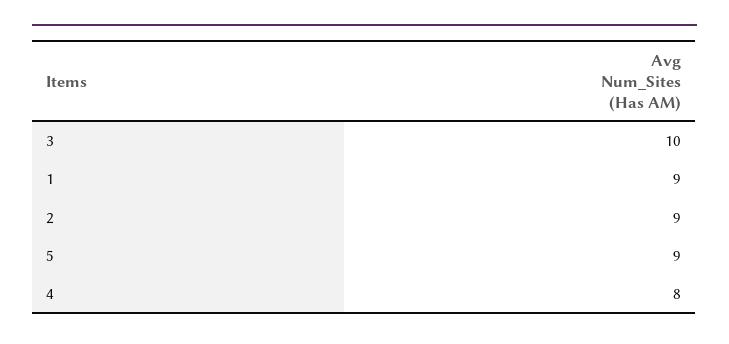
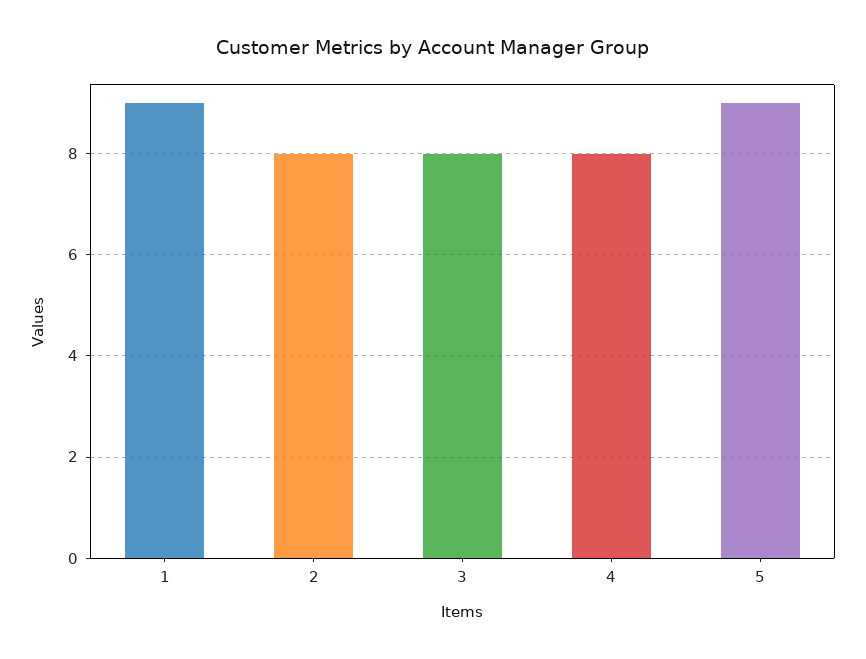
3: 10 -> 8
2: 9 -> 8

